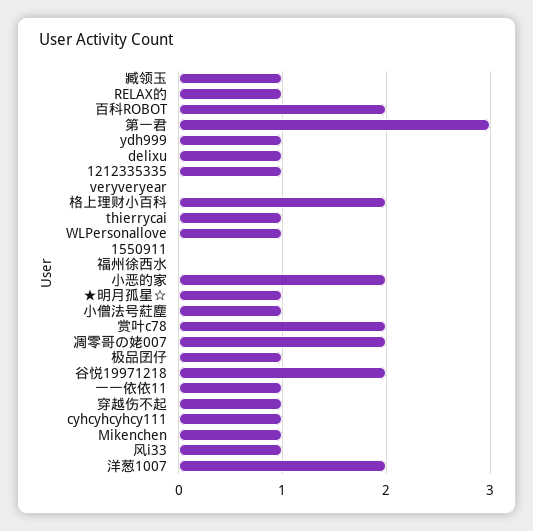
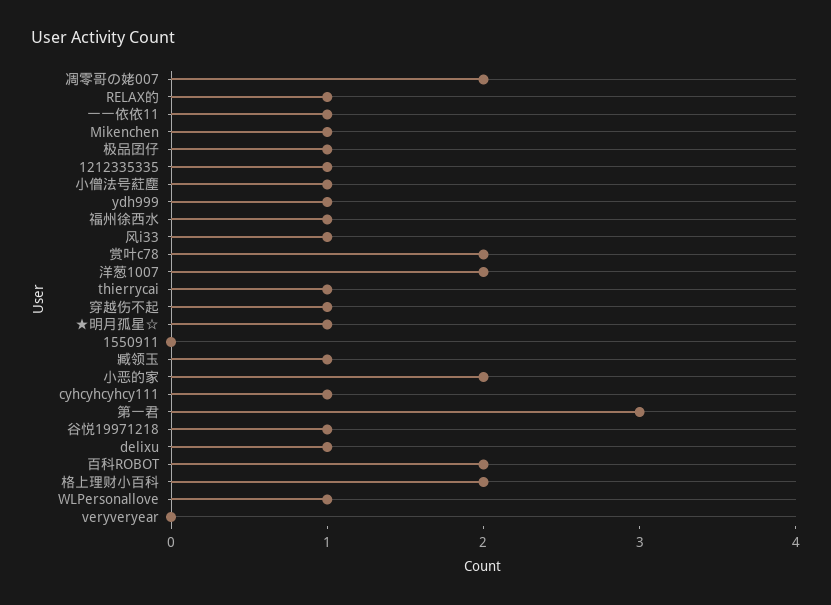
福州徐西水: 0 -> 1
谷悦19971218: 2 -> 1

